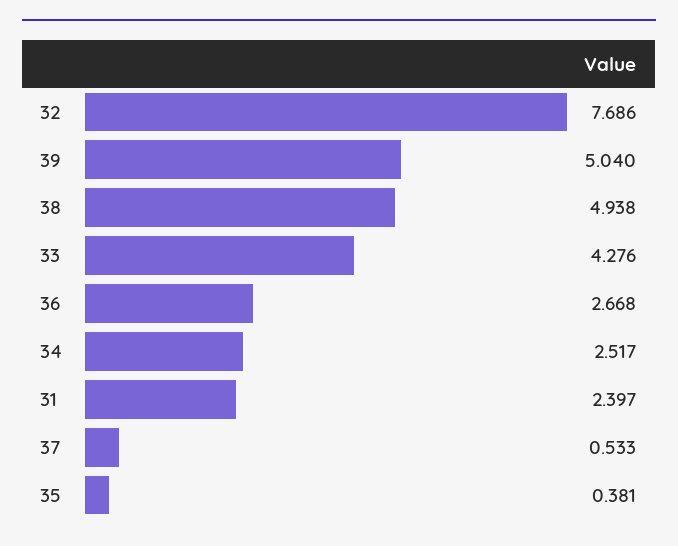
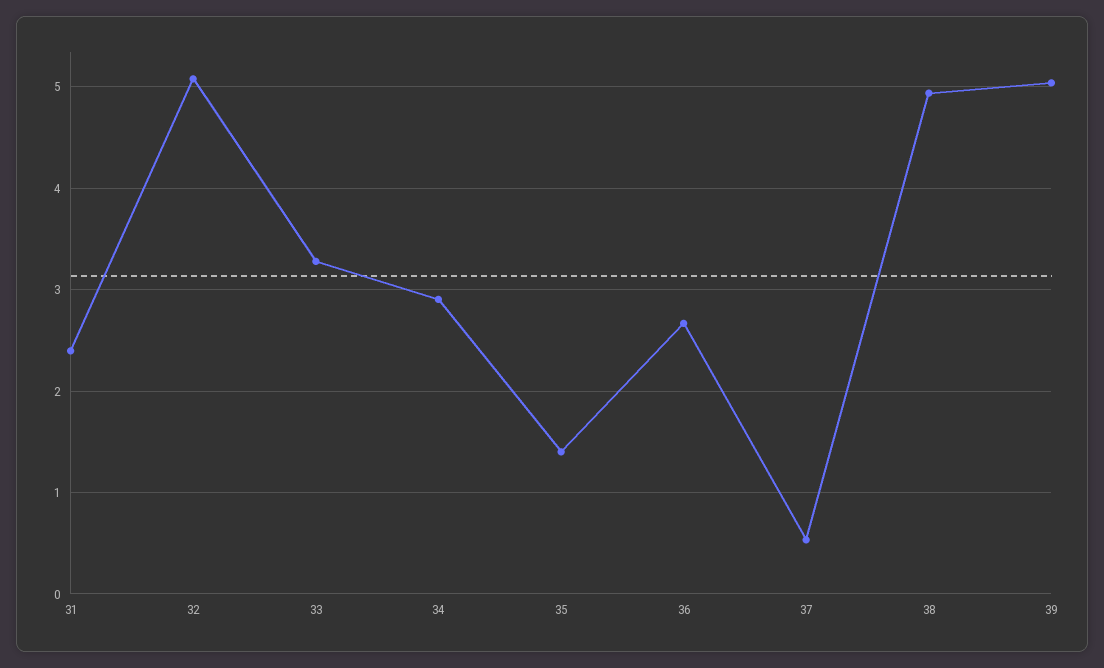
32: 7.686 -> 5.1
33: 4.276 -> 3.3
34: 2.517 -> 2.9
35: 0.381 -> 1.4

